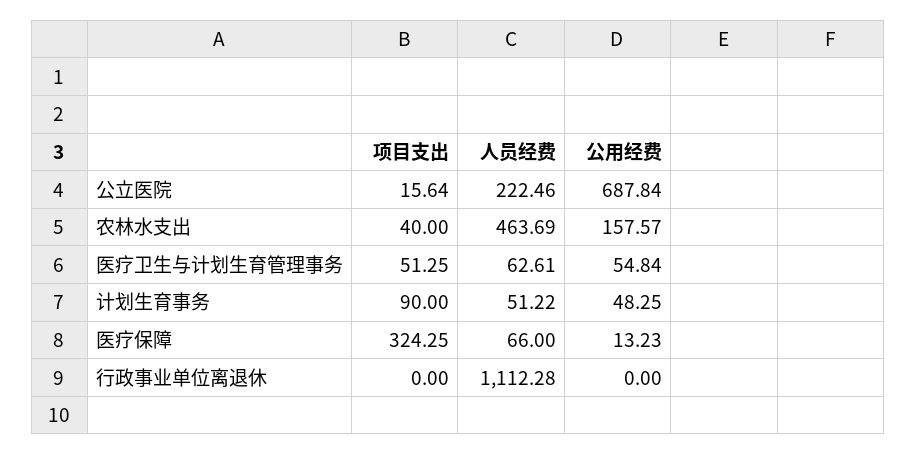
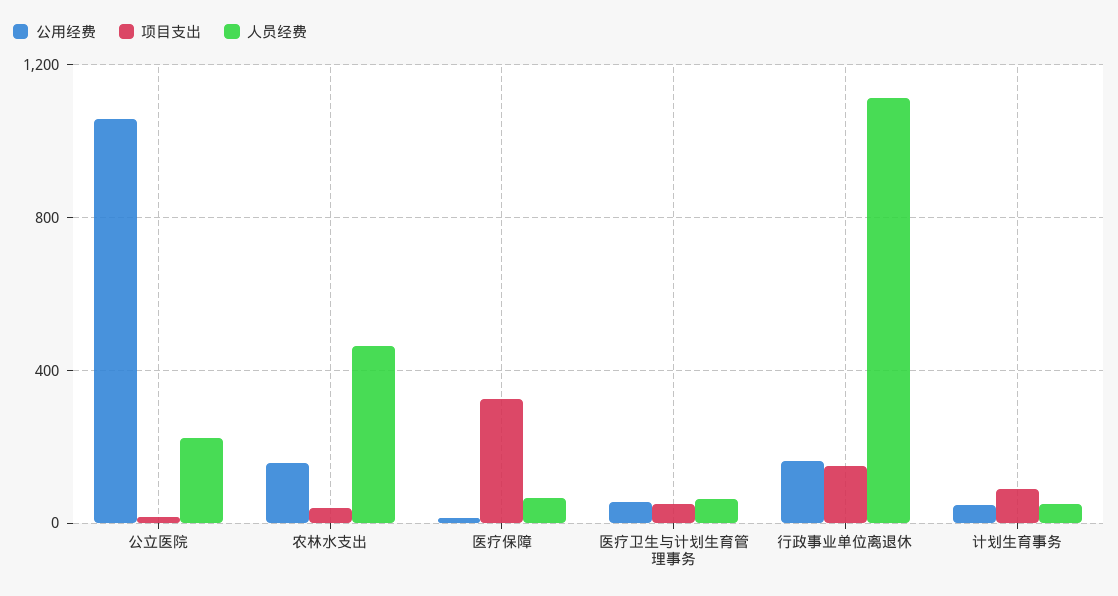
公用经费, 公立医院: 687.84 -> 1050
项目支出, 行政事业单位离退休: 0 -> 150
公用经费, 行政事业单位离退休: 0 -> 150

